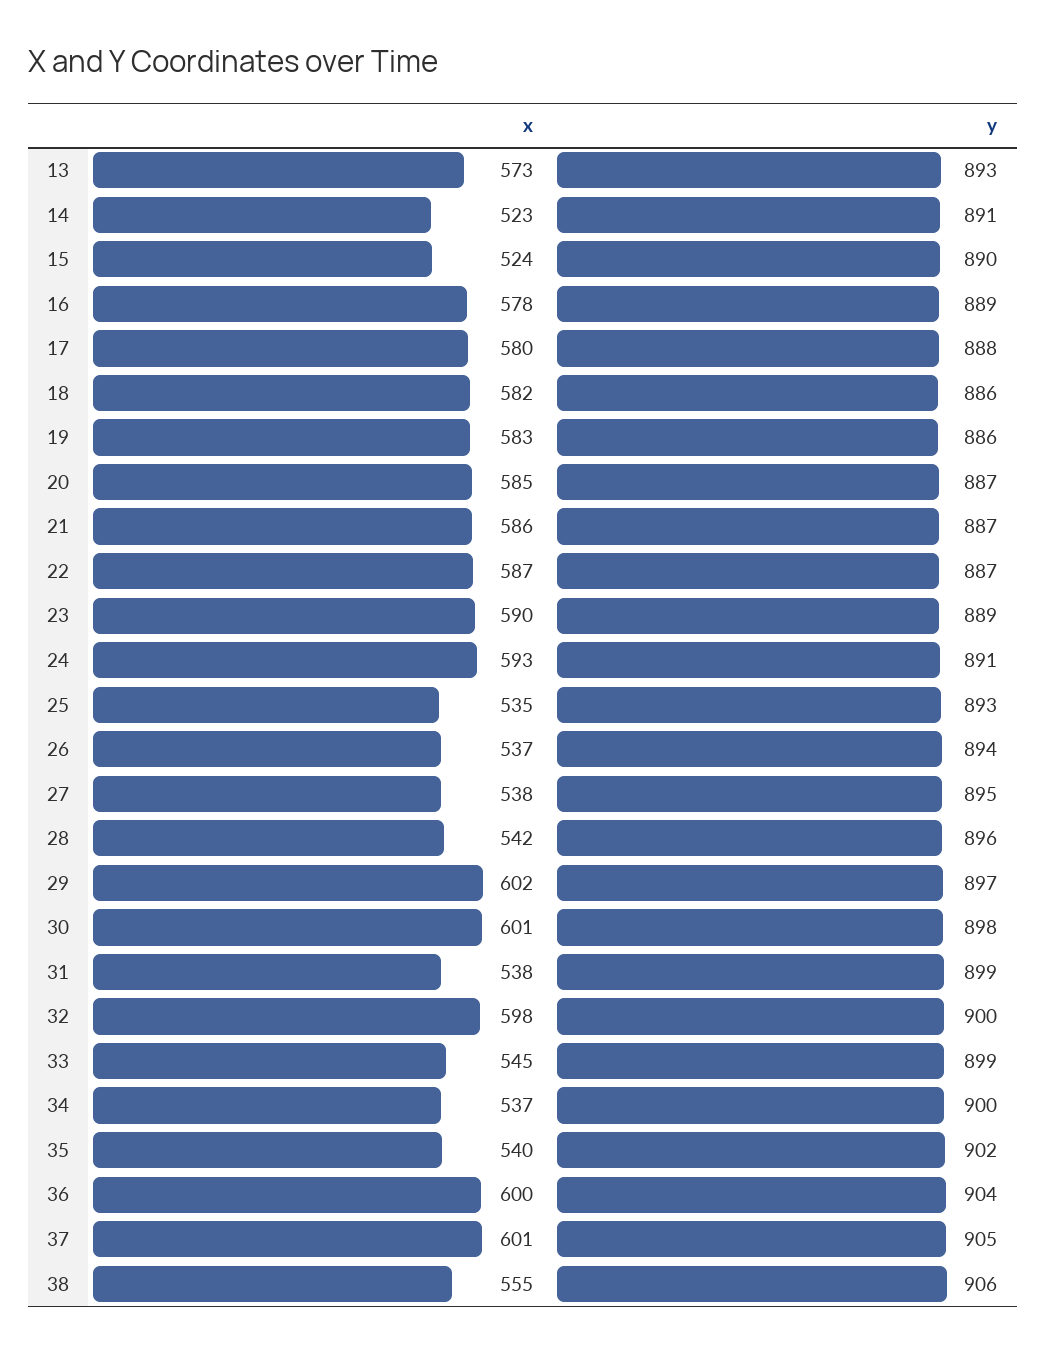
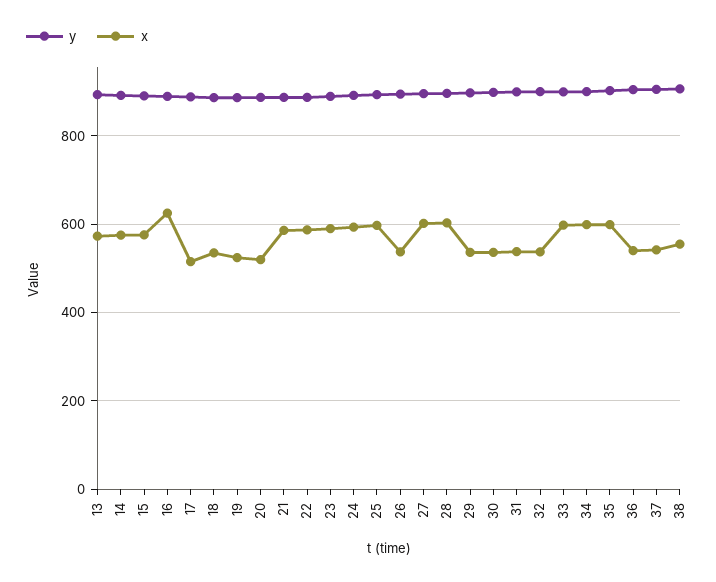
x, 14: 523 -> 580
x, 15: 524 -> 580
x, 16: 578 -> 620
x, 17: 580 -> 520
x, 18: 582 -> 540
x, 19: 583 -> 520
x, 20: 585 -> 520
x, 25: 535 -> 600
x, 27: 538 -> 600
x, 28: 542 -> 600
x, 29: 602 -> 540
x, 30: 601 -> 540
x, 32: 598 -> 540
x, 33: 545 -> 600
x, 34: 537 -> 600
x, 35: 540 -> 600
x, 36: 600 -> 540
x, 37: 601 -> 540

